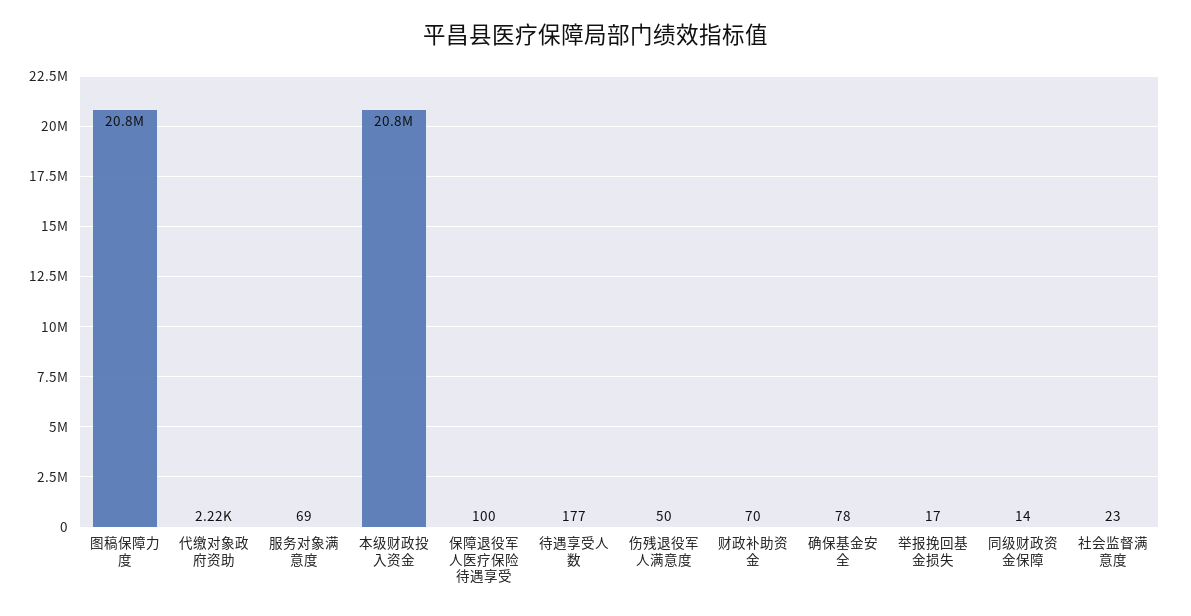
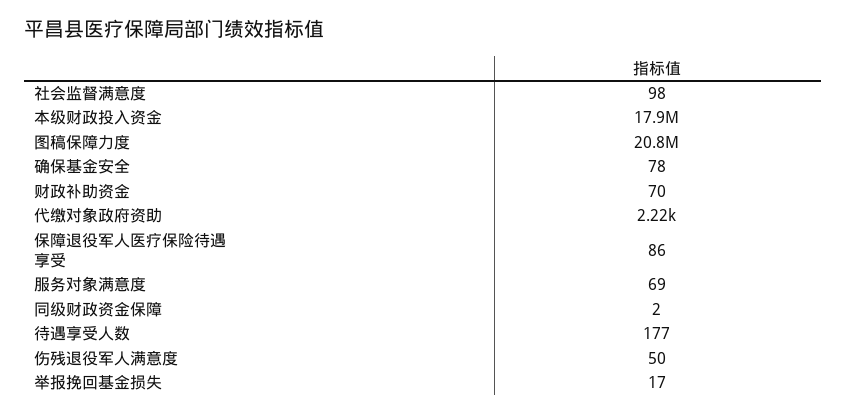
本级财政投入资金: 20800000 -> 17900000
保障退役军人医疗保险待遇享受: 100 -> 86
同级财政资金保障: 14 -> 2
社会监督满意度: 23 -> 98

